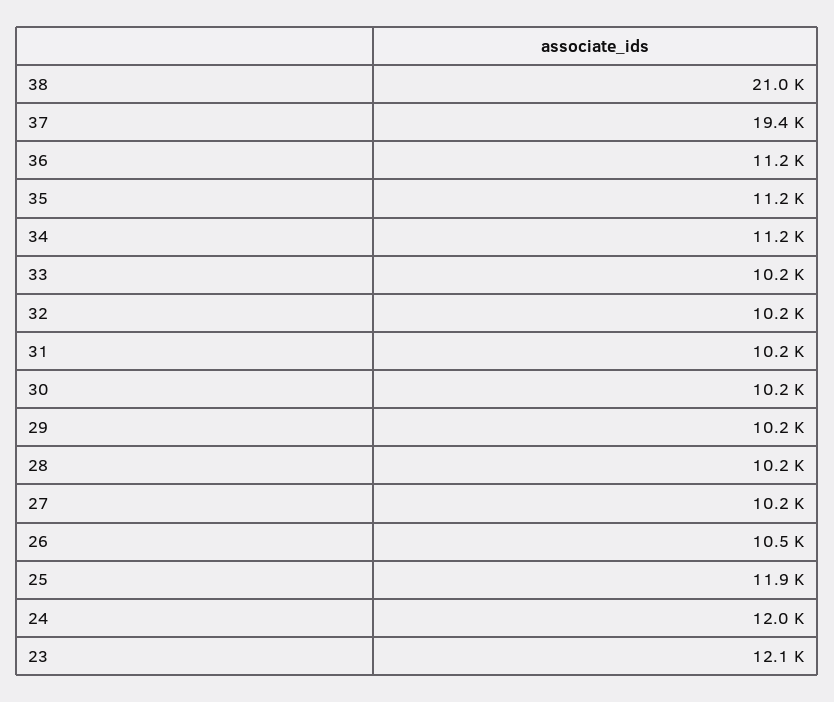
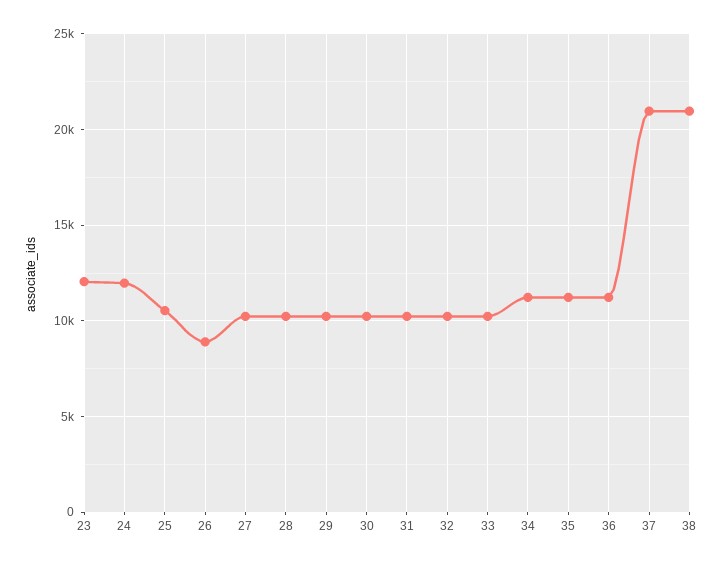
37: 19400 -> 21000
26: 10500 -> 9000
25: 11900 -> 10500

